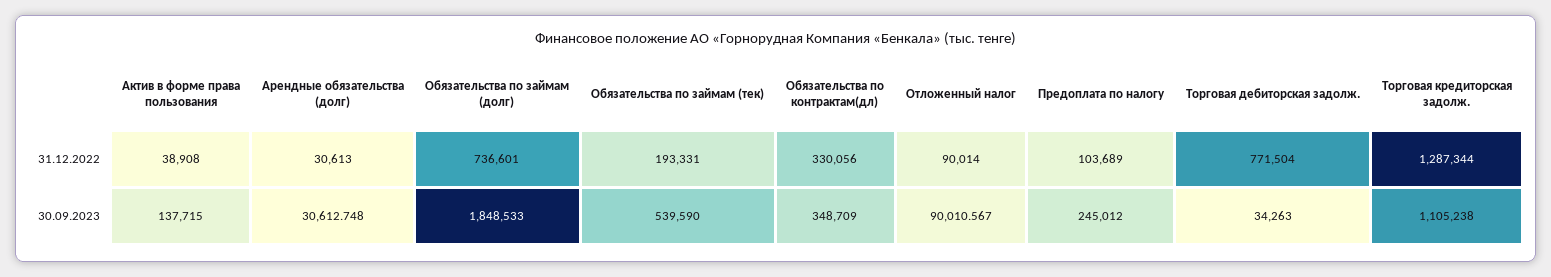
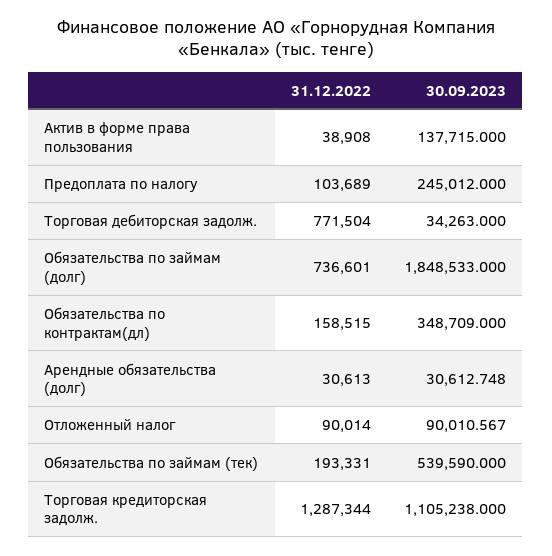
Обязательства по контрактам(дл), 31.12.2022: 330056 -> 158515

